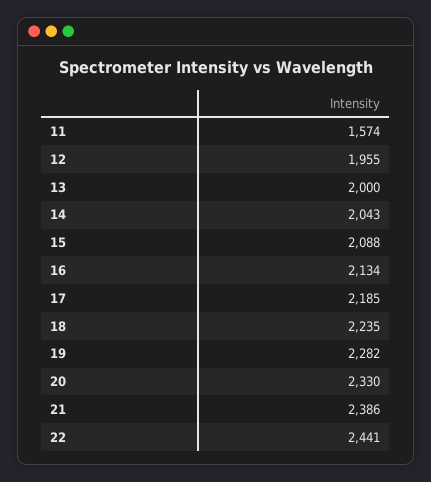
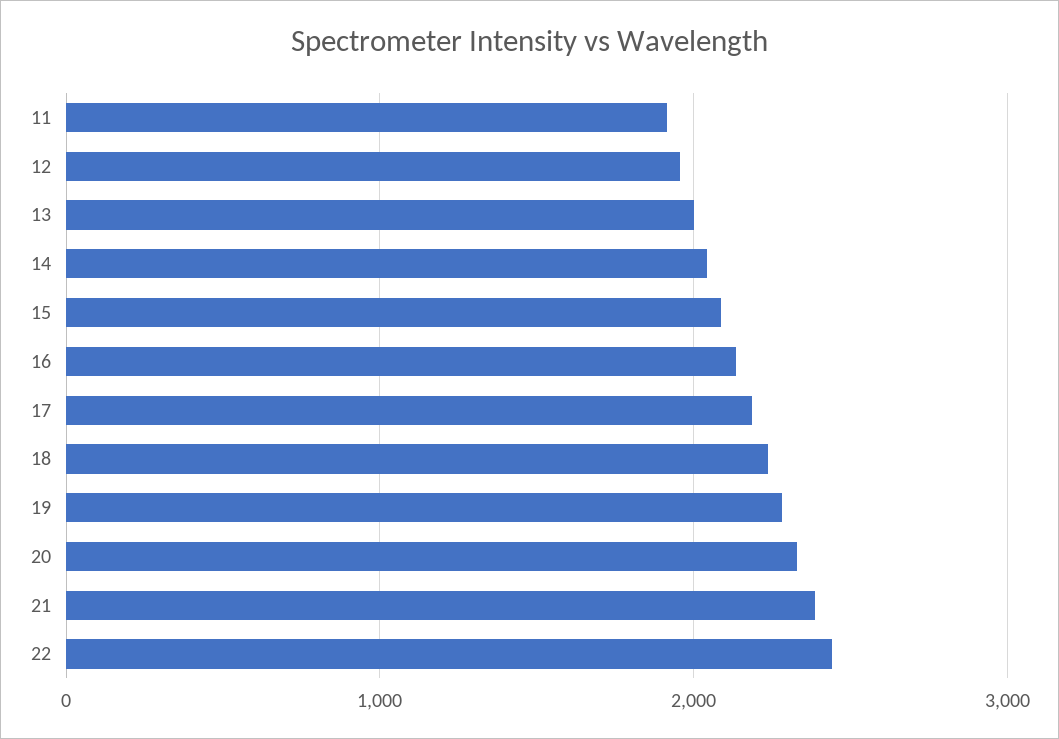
11: 1574 -> 1900

